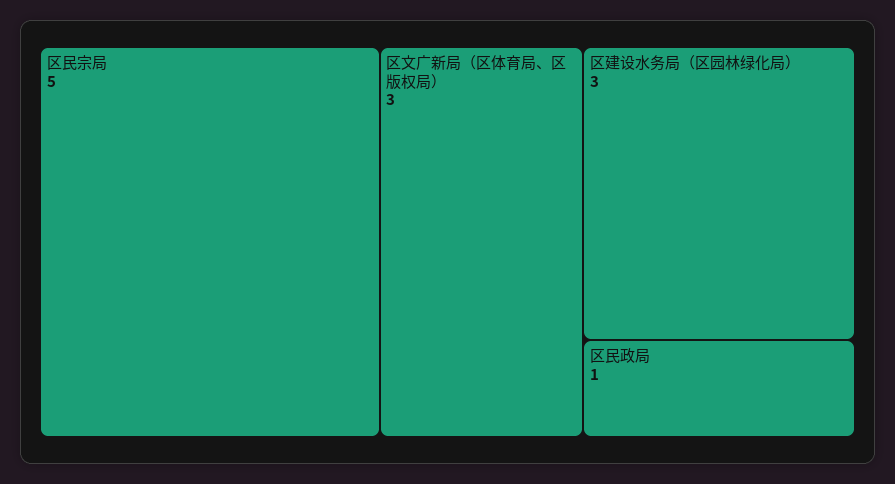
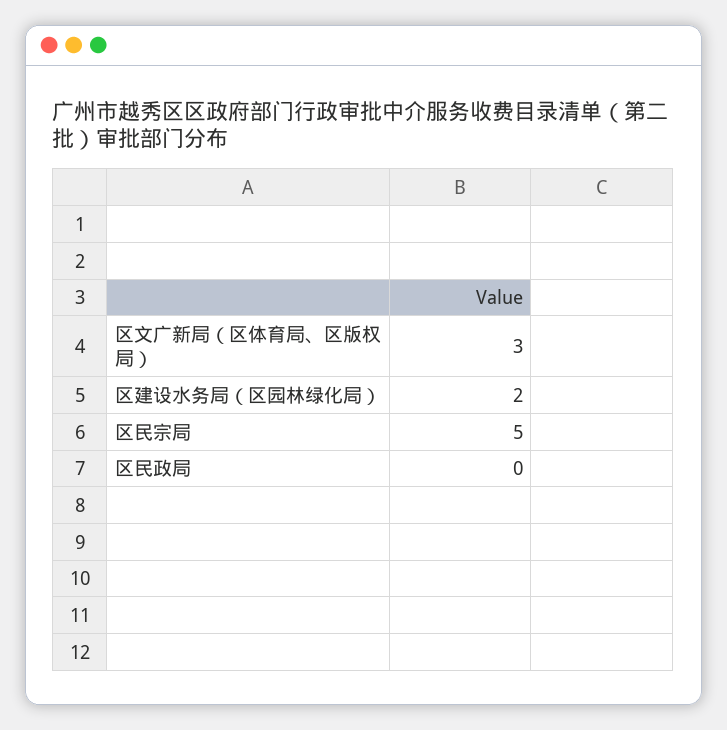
区建设水务局（区园林绿化局）: 3 -> 2
区民政局: 1 -> 0

